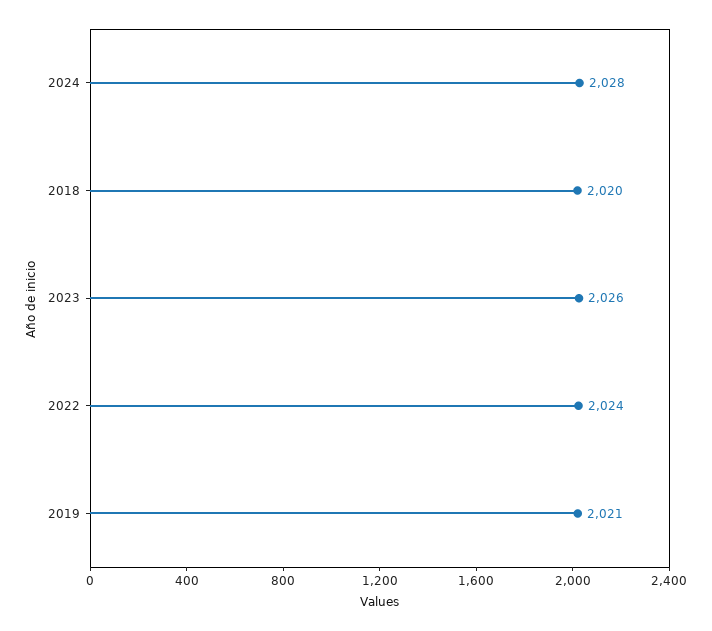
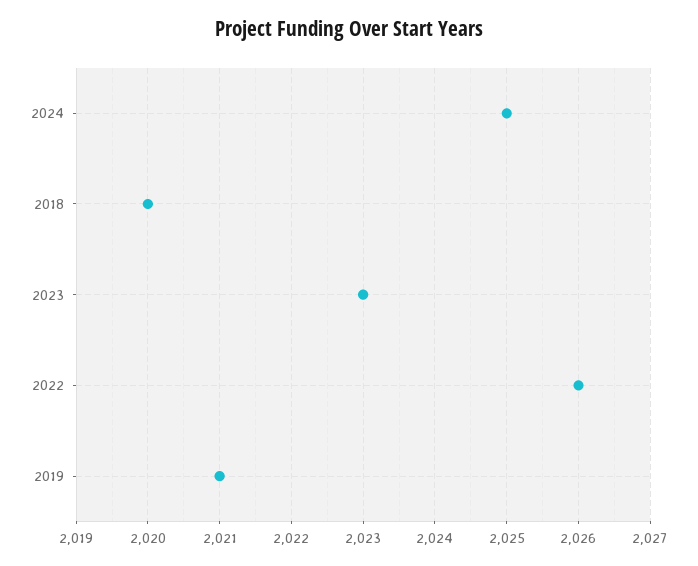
2024: 2028 -> 2025
2023: 2026 -> 2023
2022: 2024 -> 2026

